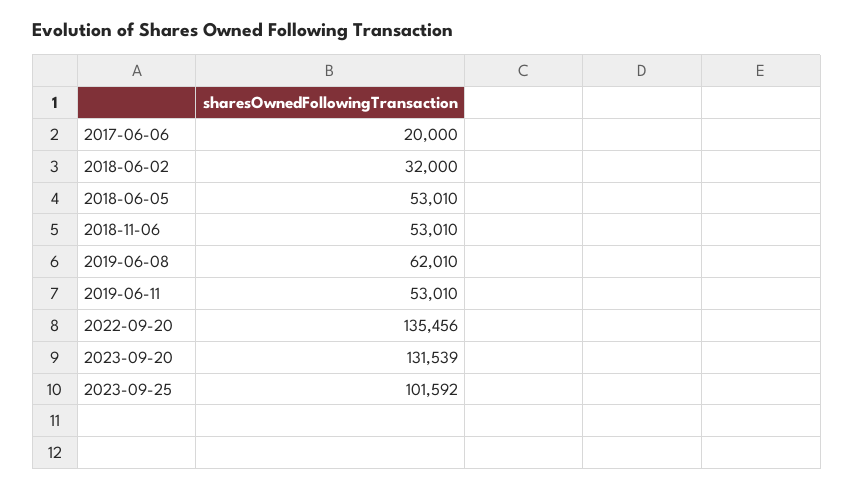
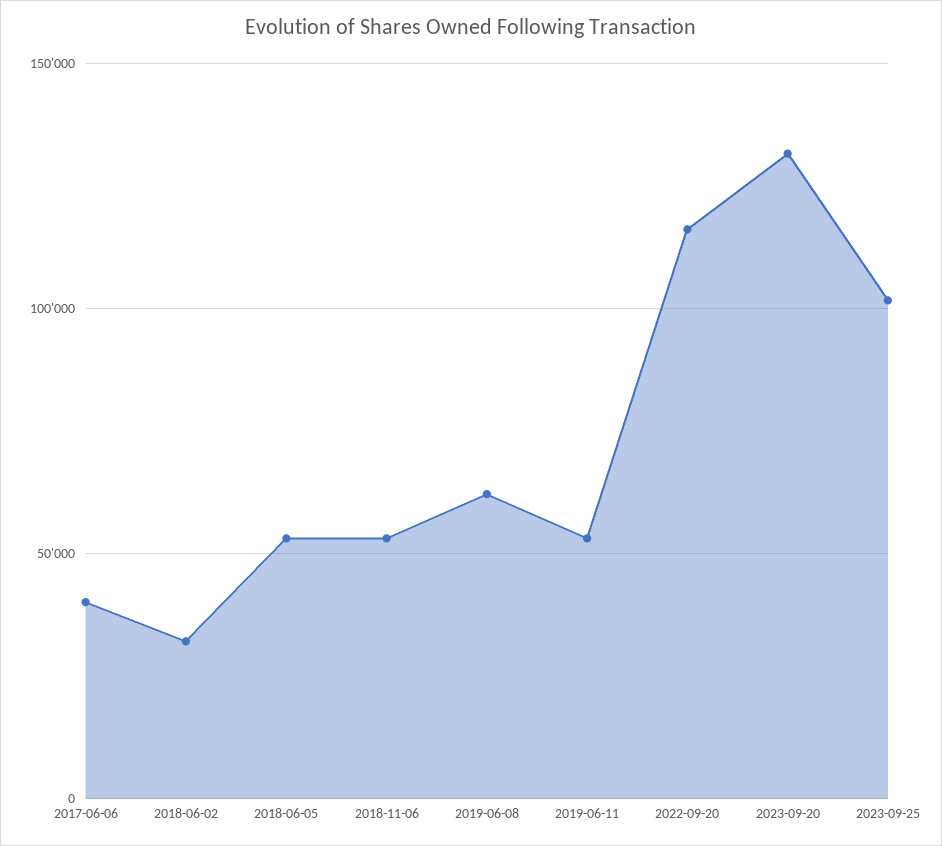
2017-06-06: 20000 -> 40000
2022-09-20: 135456 -> 115000

